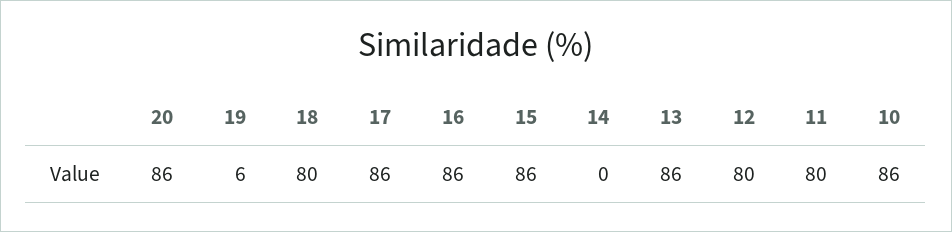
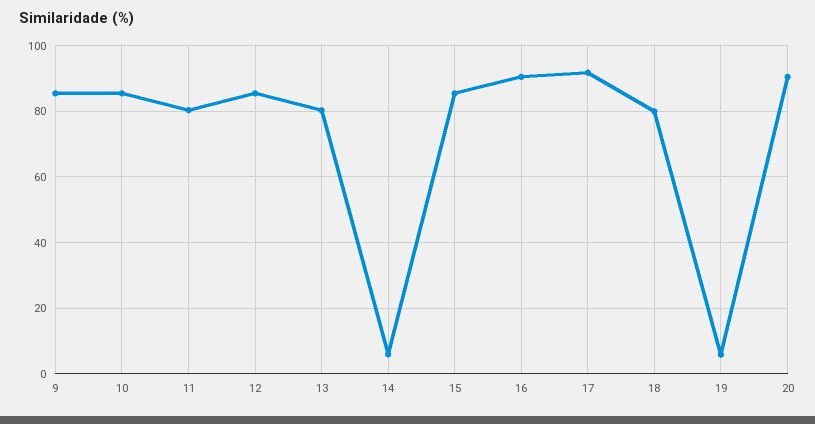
20: 86 -> 90
17: 86 -> 92
16: 86 -> 90
14: 0 -> 6
13: 86 -> 80
12: 80 -> 86
9: none -> 86

